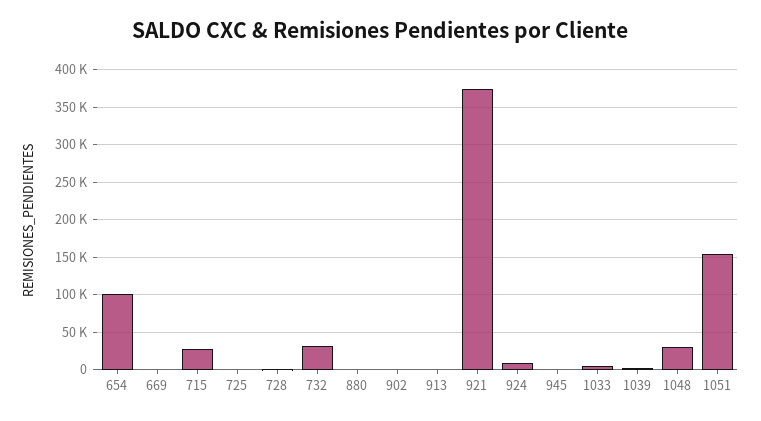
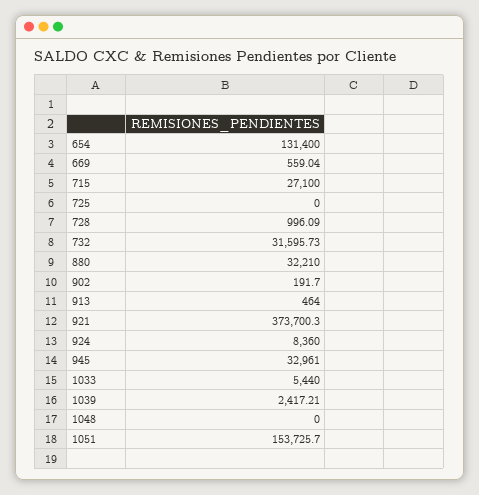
654: 100000 -> 131400
880: 0 -> 32210
945: 0 -> 32961
1048: 30000 -> 0

